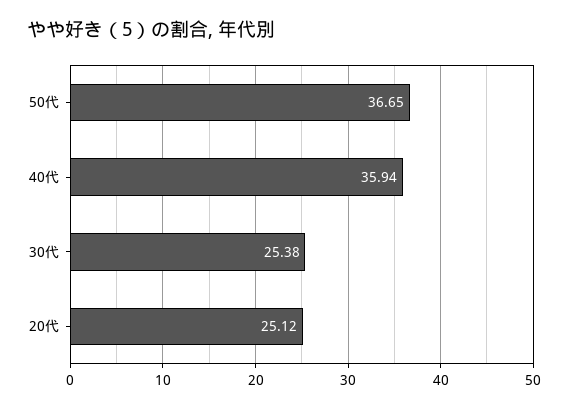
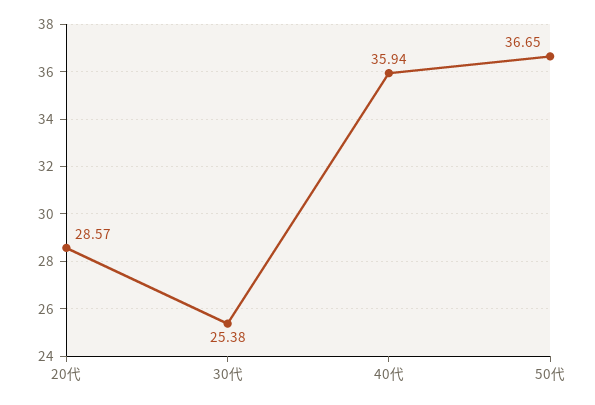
20代: 25.12 -> 28.57

